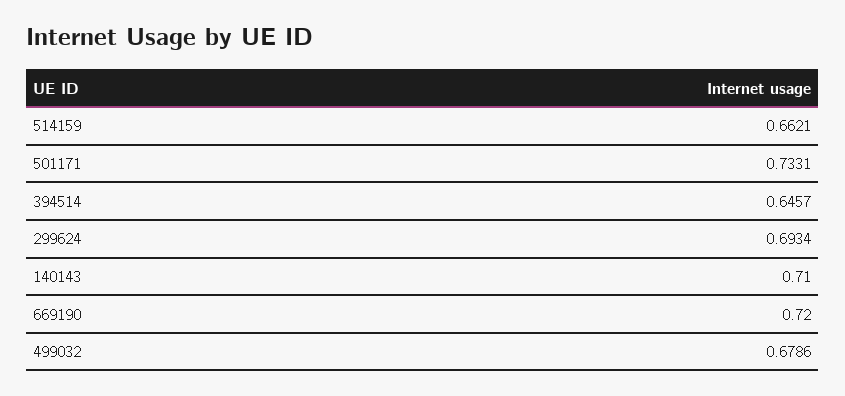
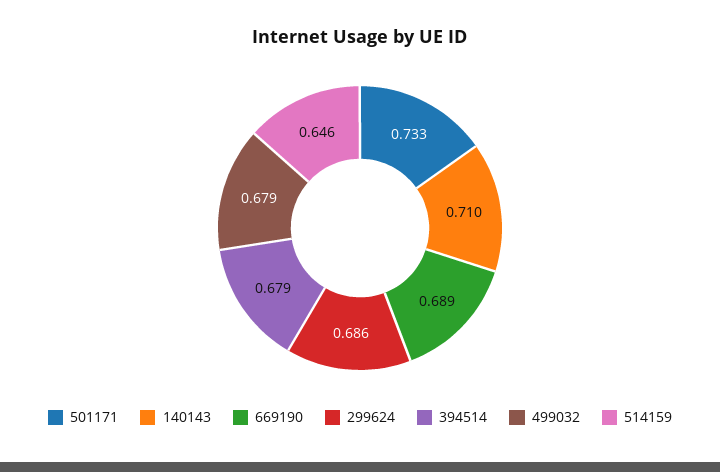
514159: 0.6621 -> 0.646
394514: 0.6457 -> 0.679
299624: 0.6934 -> 0.686
669190: 0.72 -> 0.689

